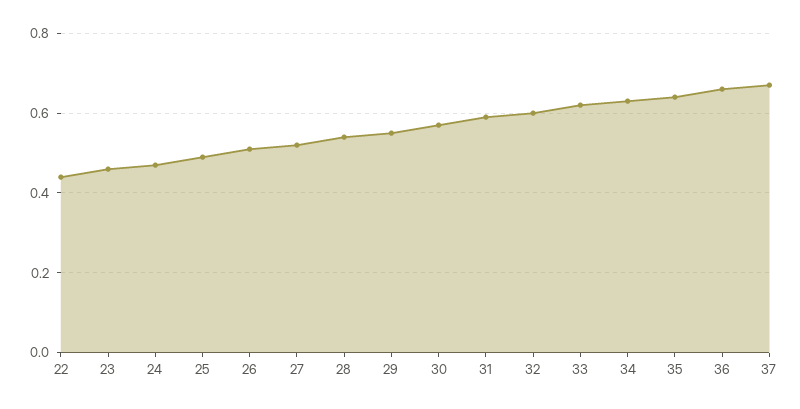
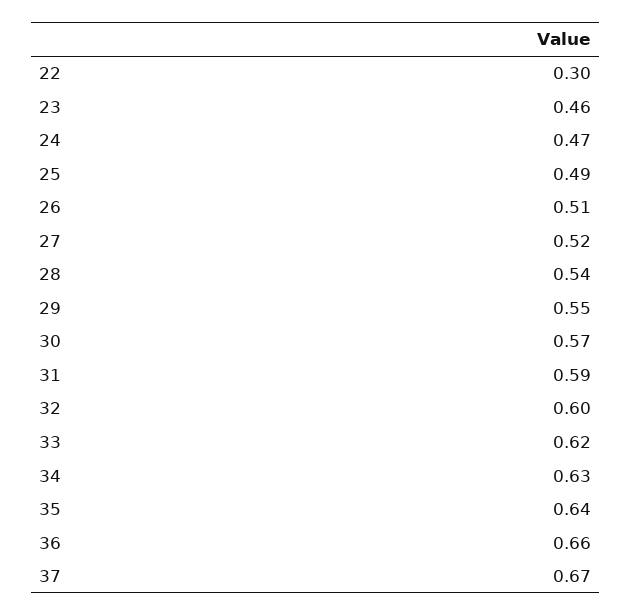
22: 0.45 -> 0.3

